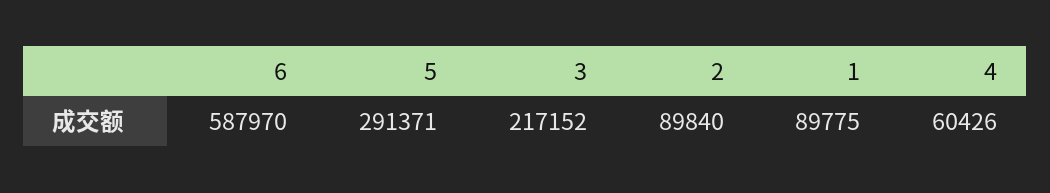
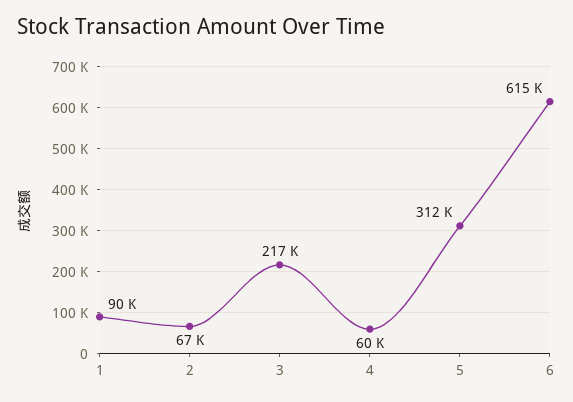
6: 587970 -> 615000
5: 291371 -> 312000
2: 89840 -> 67000

